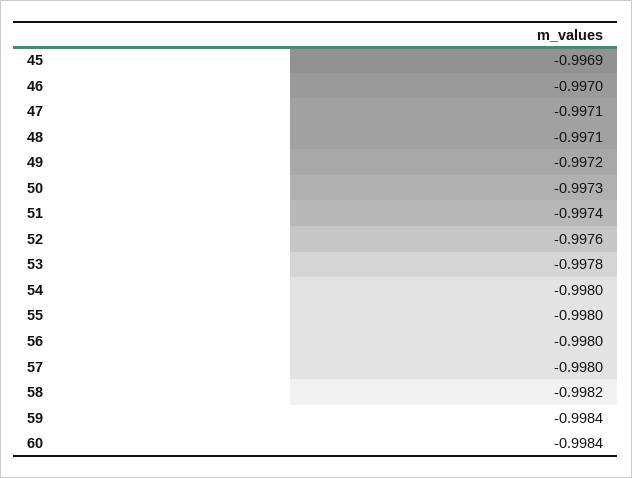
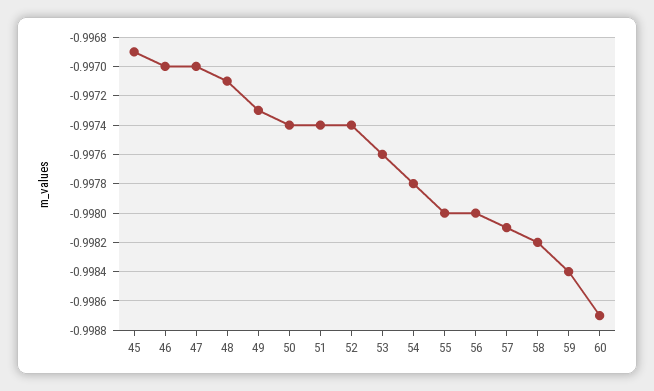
47: -0.9971 -> -0.997
49: -0.9972 -> -0.9973
50: -0.9973 -> -0.9974
52: -0.9976 -> -0.9974
53: -0.9978 -> -0.9976
54: -0.998 -> -0.9978
57: -0.998 -> -0.9981
60: -0.9984 -> -0.9987

